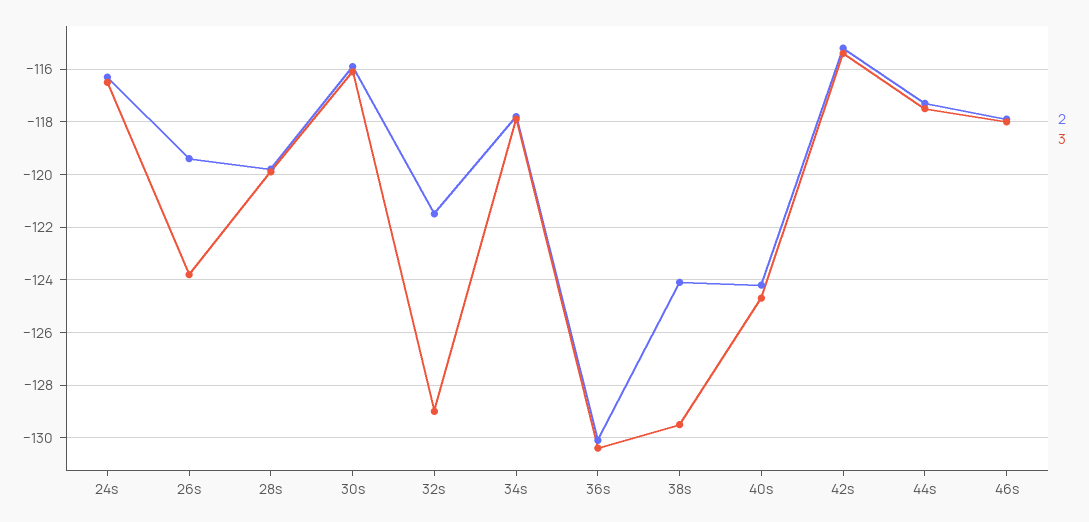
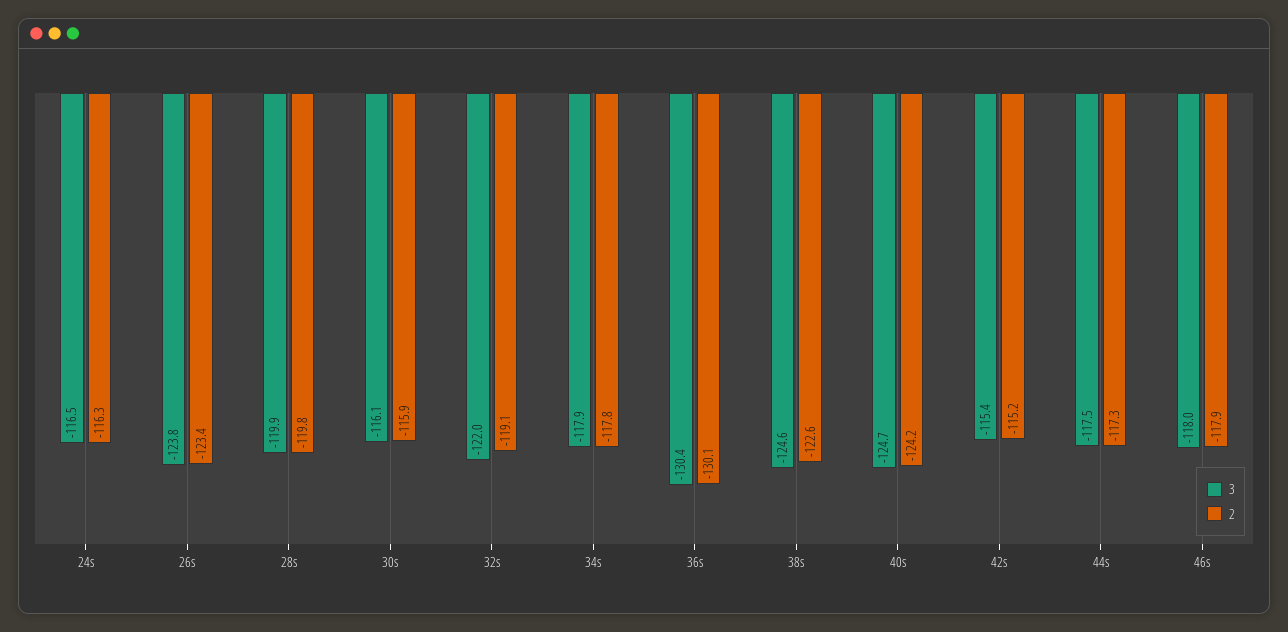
2, 26s: -119.5 -> -123.4
2, 32s: -121.5 -> -119.1
3, 32s: -129 -> -122
2, 38s: -124 -> -122.6
3, 38s: -129.5 -> -124.6

